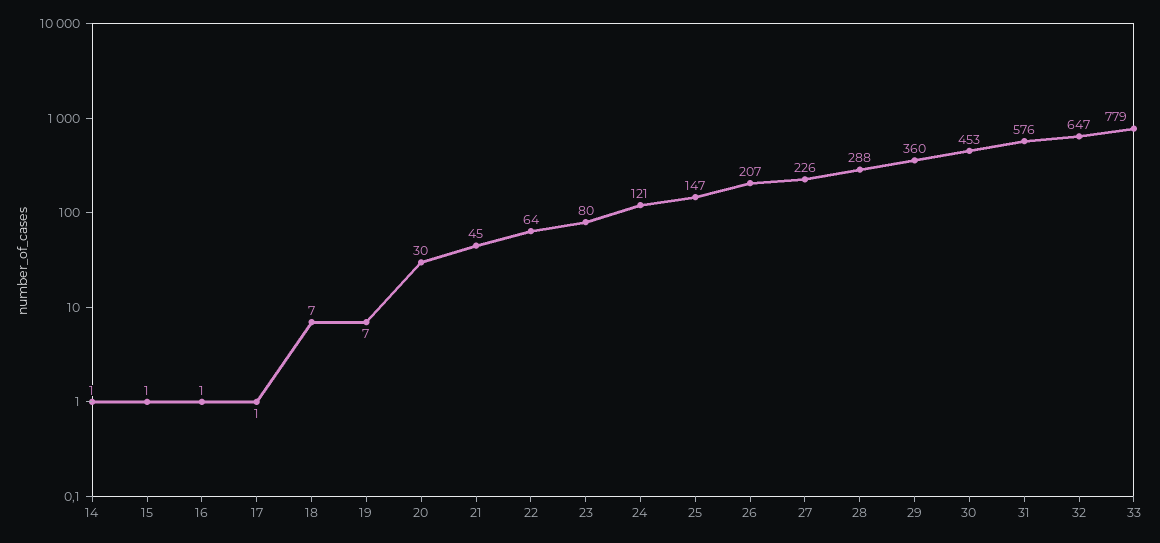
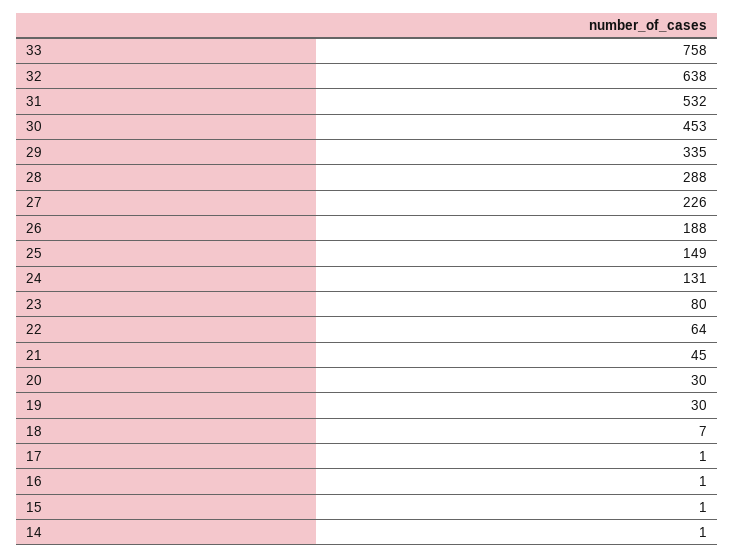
19: 7 -> 30
24: 121 -> 131
25: 147 -> 149
26: 207 -> 188
29: 360 -> 335
31: 576 -> 532
32: 647 -> 638
33: 779 -> 758

